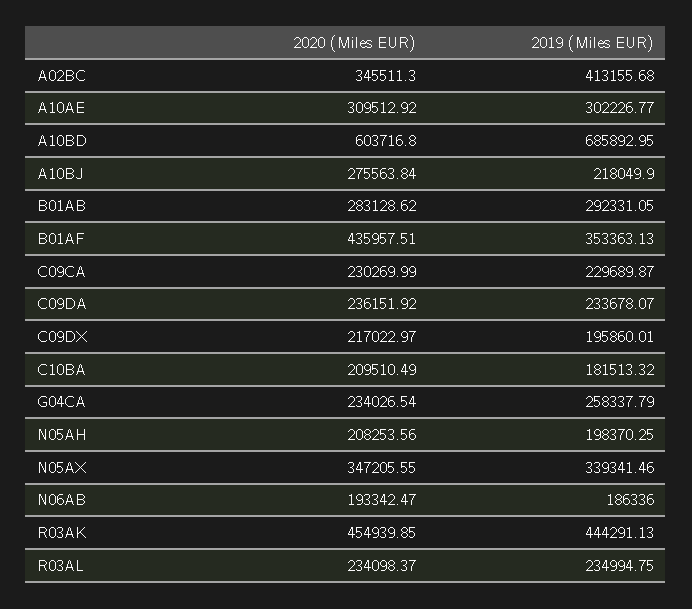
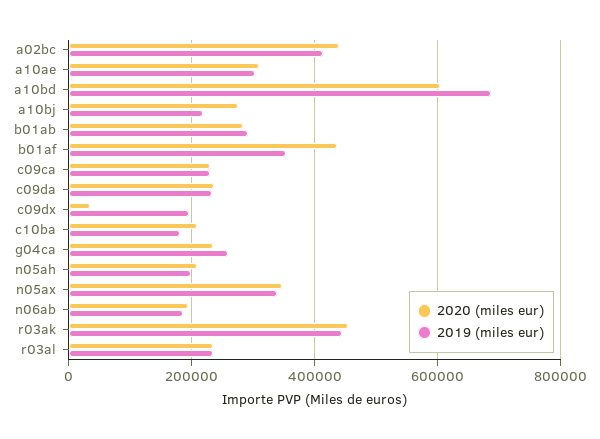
2020 (Miles EUR), A02BC: 345511.3 -> 440000
2020 (Miles EUR), C09DX: 217022.97 -> 40000

